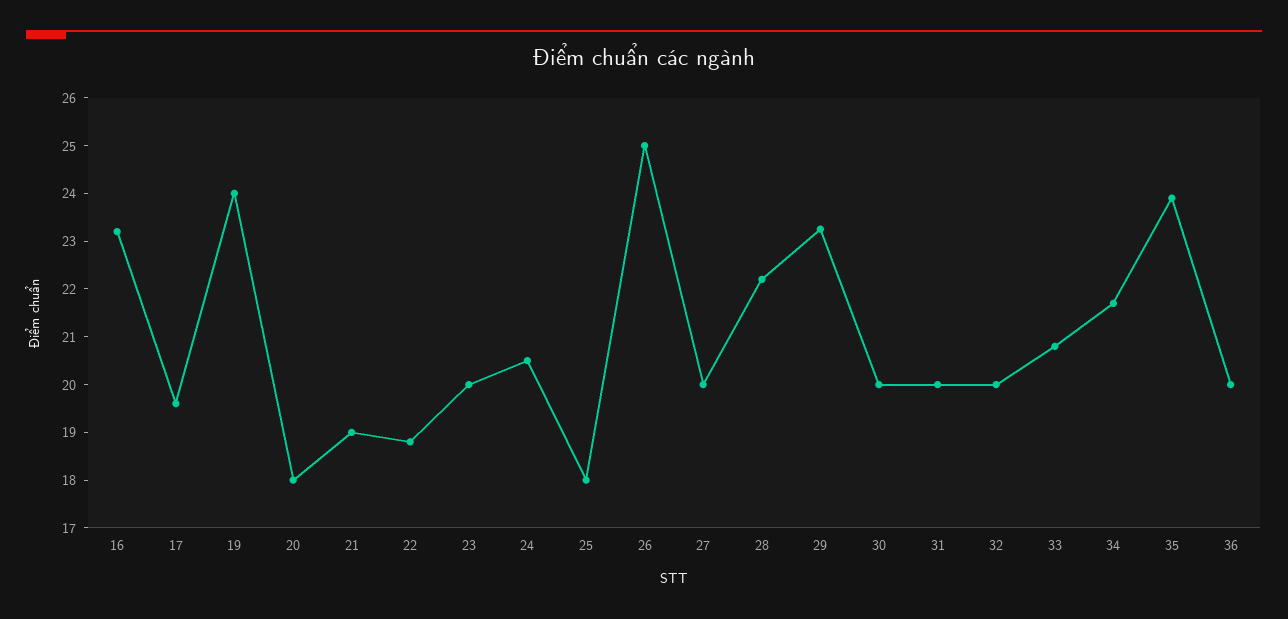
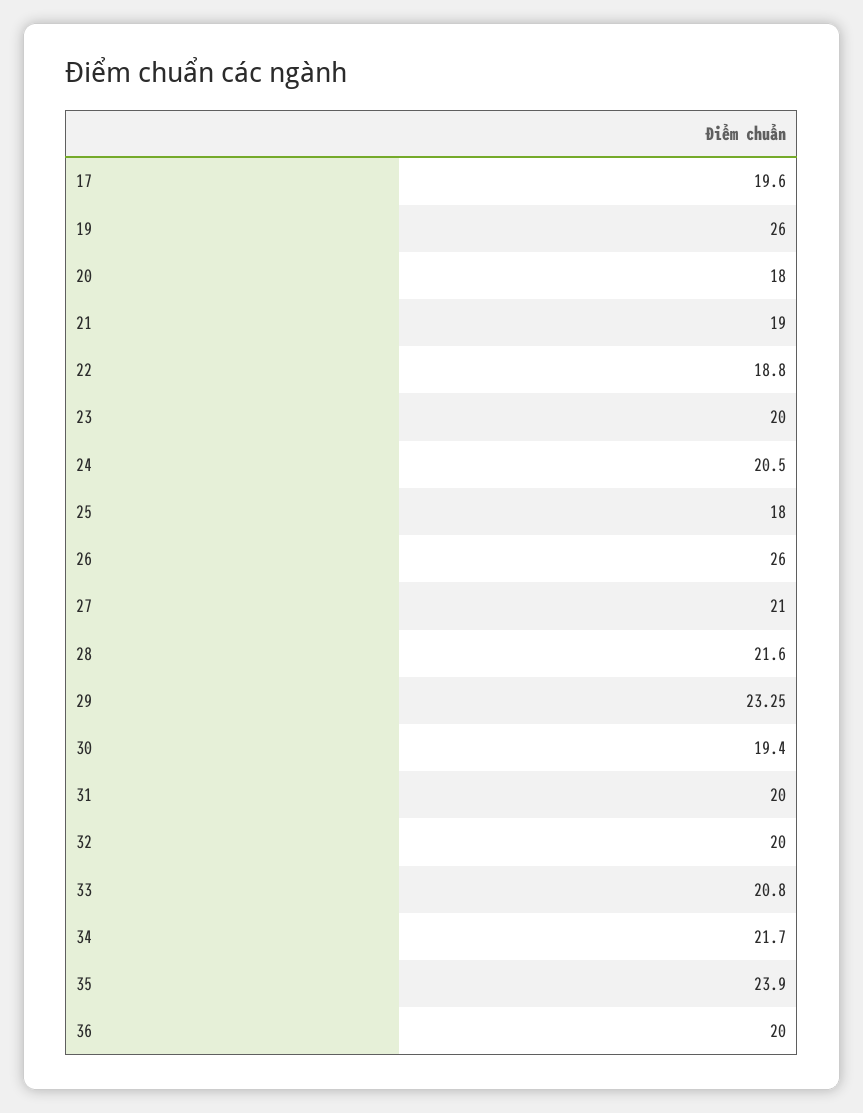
16: 23.2 -> none
19: 24 -> 26
26: 25 -> 26
27: 20 -> 21
28: 22.2 -> 21.6
30: 20 -> 19.4

